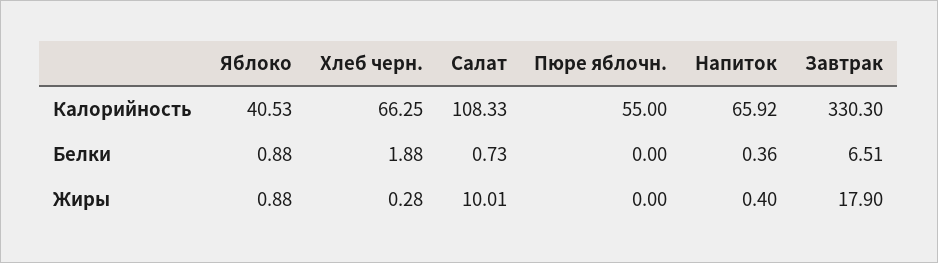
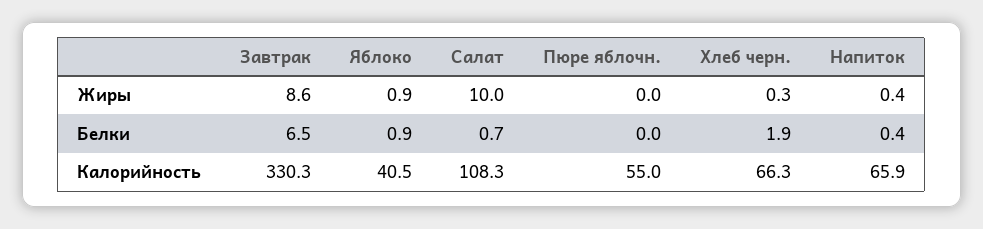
Завтрак, Жиры: 17.9 -> 8.6

